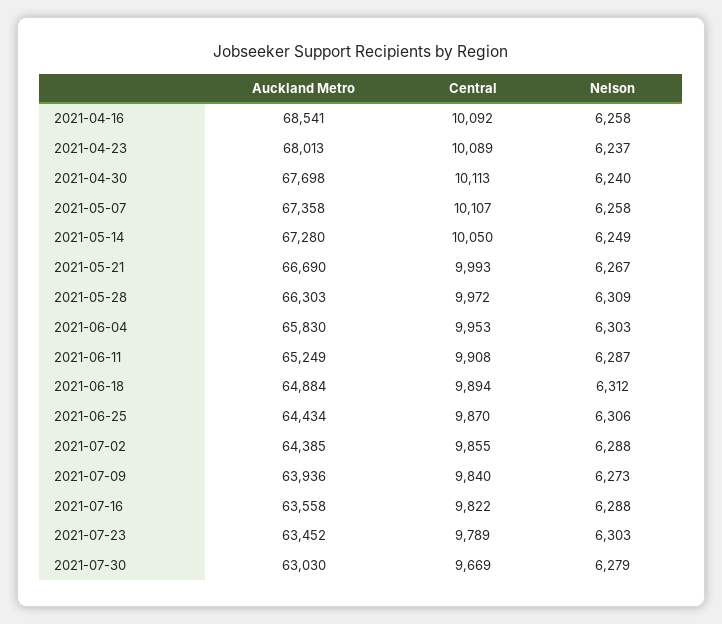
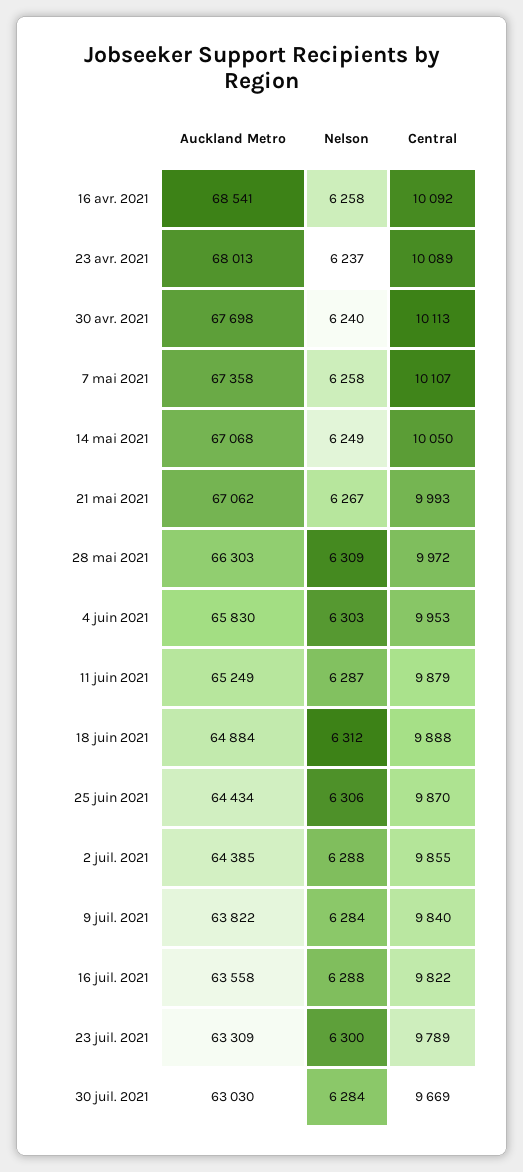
Auckland Metro, 2021-05-14: 67280 -> 67068
Auckland Metro, 2021-05-21: 66690 -> 67062
Central, 2021-06-11: 9908 -> 9879
Central, 2021-06-18: 9894 -> 9888
Auckland Metro, 2021-07-09: 63936 -> 63822
Nelson, 2021-07-09: 6273 -> 6284
Auckland Metro, 2021-07-23: 63452 -> 63309
Nelson, 2021-07-23: 6303 -> 6300
Nelson, 2021-07-30: 6279 -> 6284

